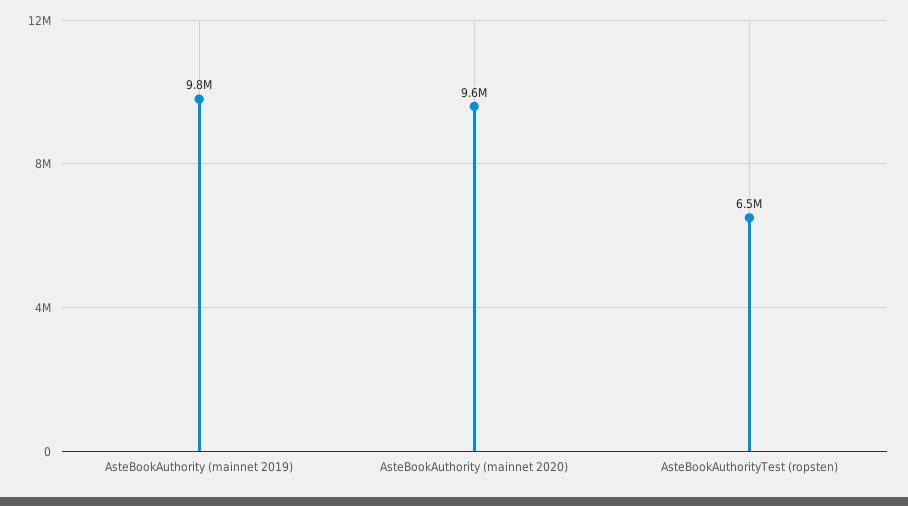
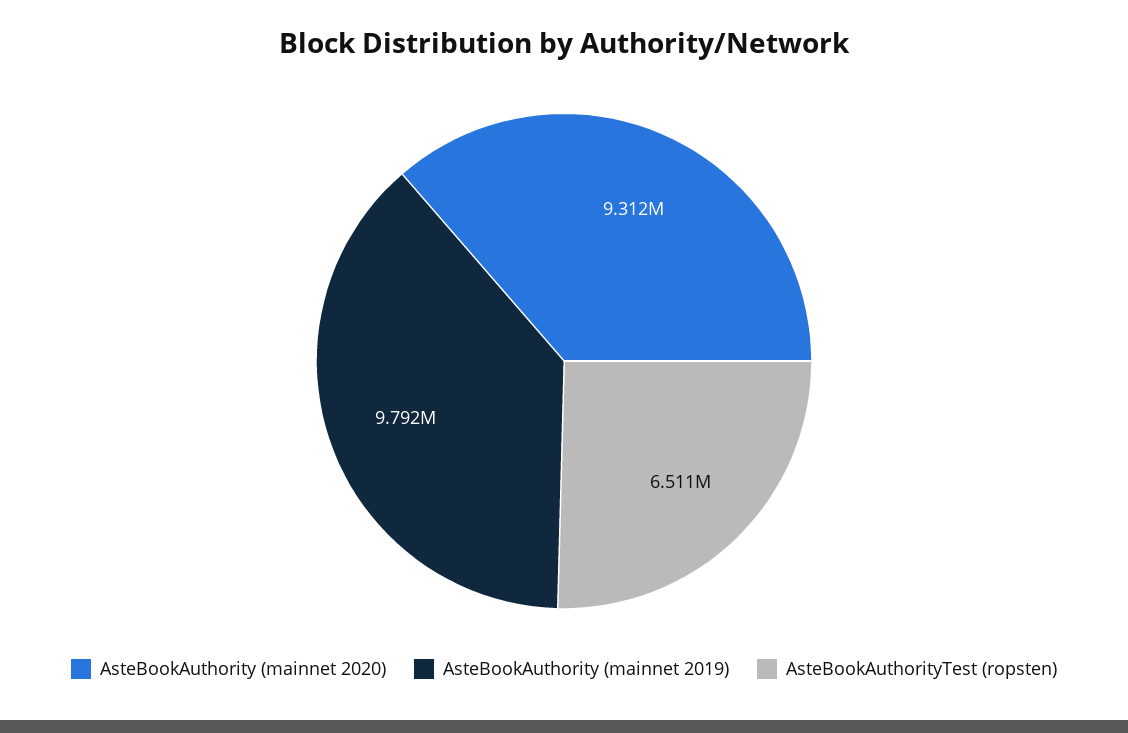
AsteBookAuthority (mainnet 2020): 9600000 -> 9312000

